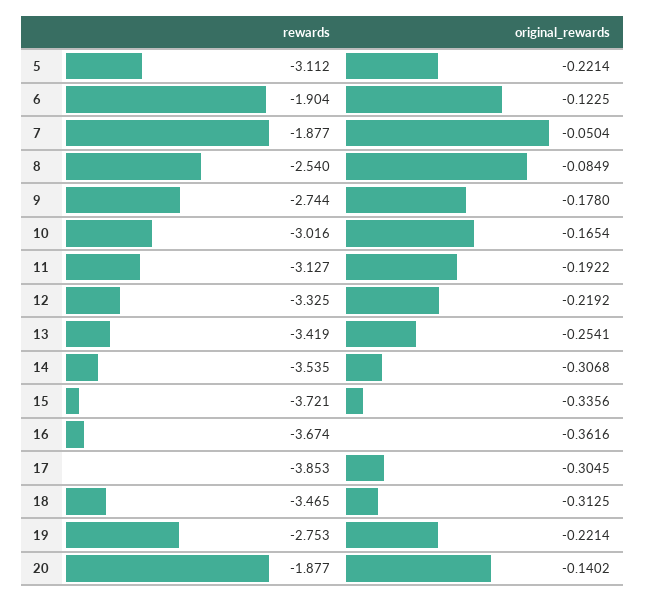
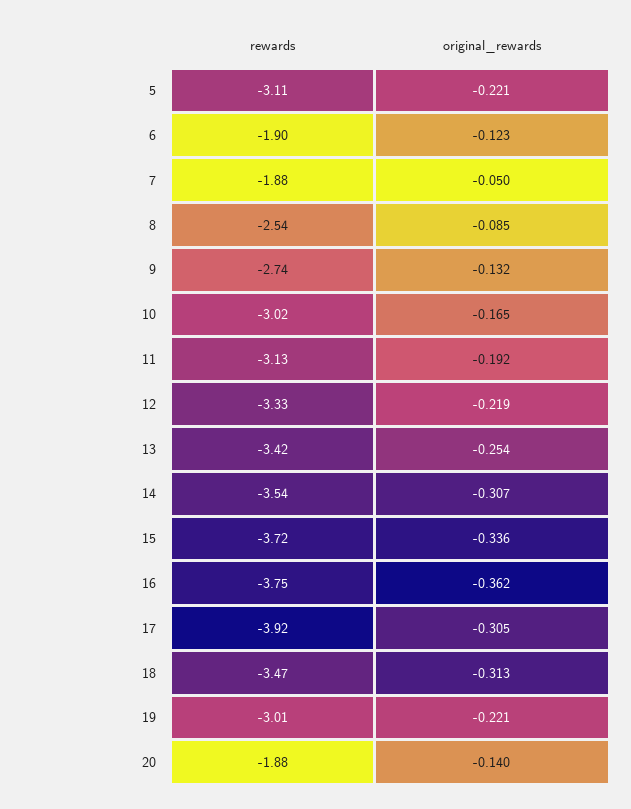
original_rewards, 9: -0.178 -> -0.132
rewards, 16: -3.674 -> -3.75
rewards, 17: -3.853 -> -3.92
rewards, 19: -2.753 -> -3.01

